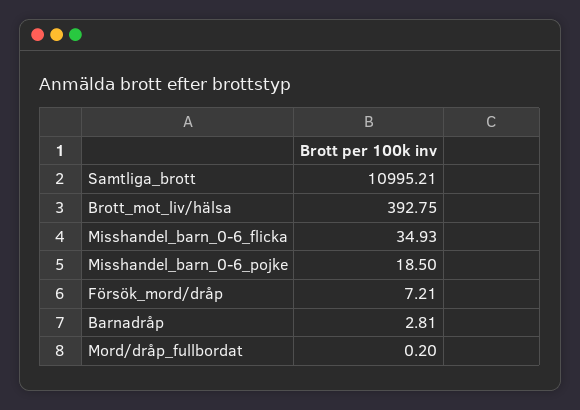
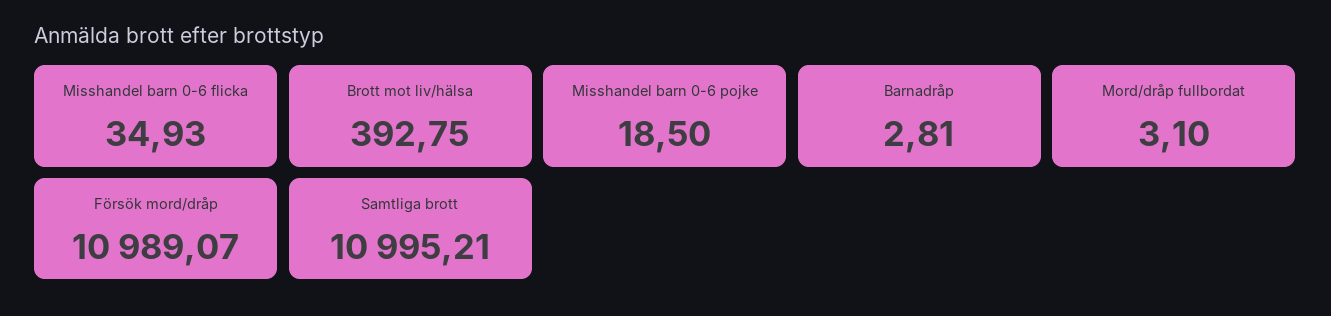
Försök_mord/dråp: 7.21 -> 10989.07
Mord/dråp_fullbordat: 0.2 -> 3.1

